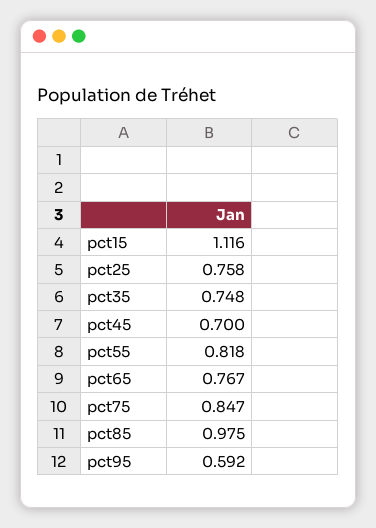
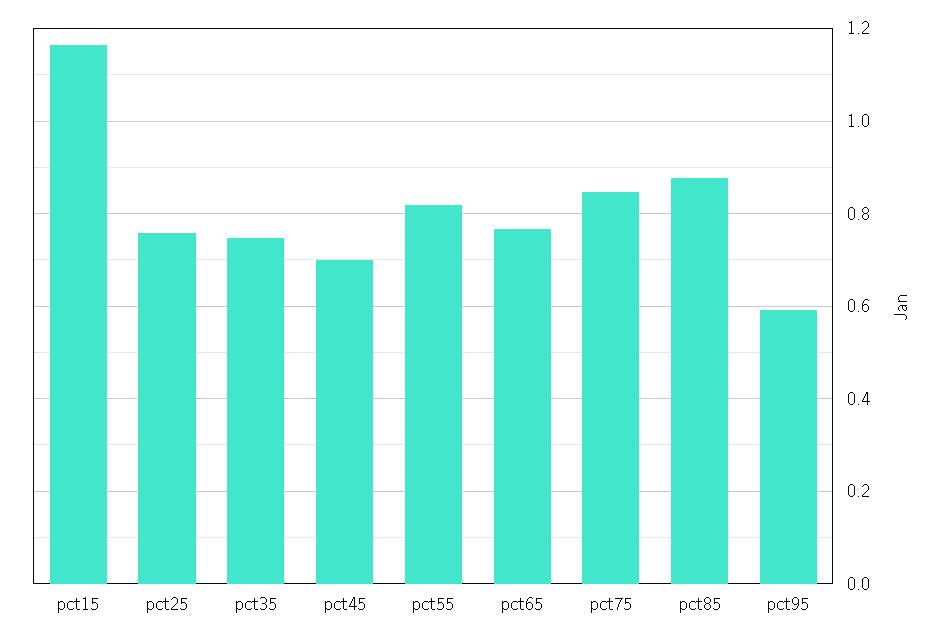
pct15: 1.116 -> 1.16
pct85: 0.975 -> 0.88

